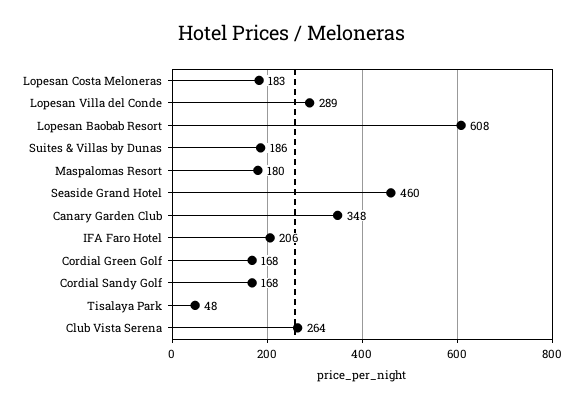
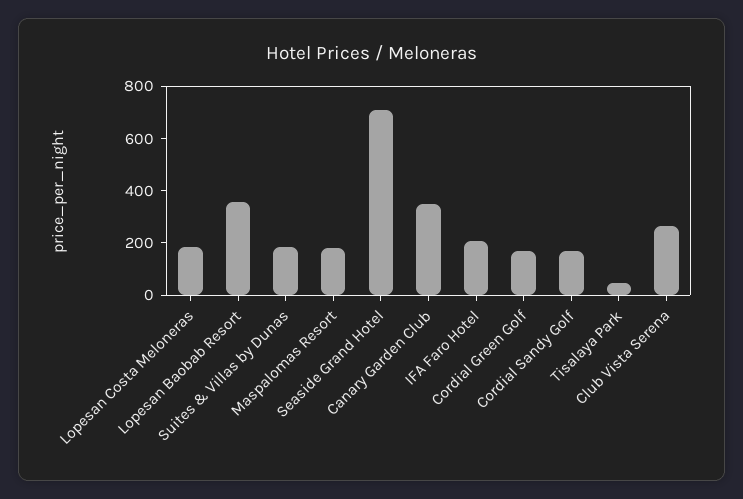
Lopesan Villa del Conde: 289 -> none
Lopesan Baobab Resort: 608 -> 350
Seaside Grand Hotel: 460 -> 700

